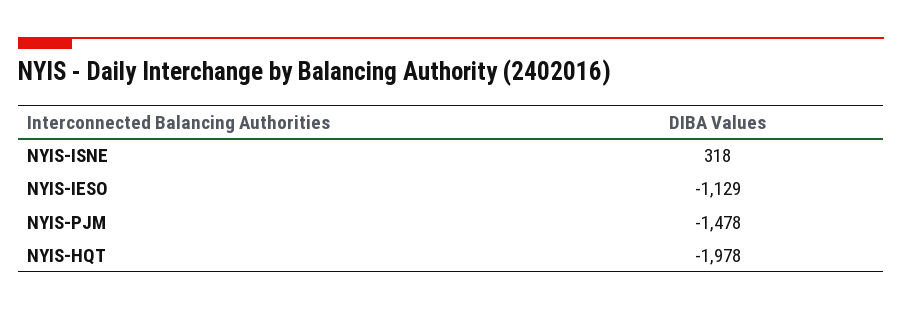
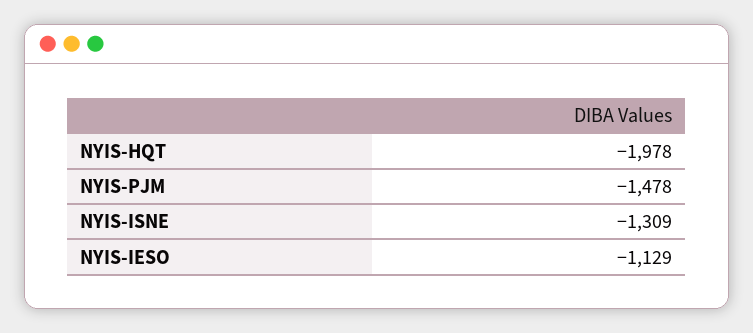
NYIS-ISNE: 318 -> -1309

